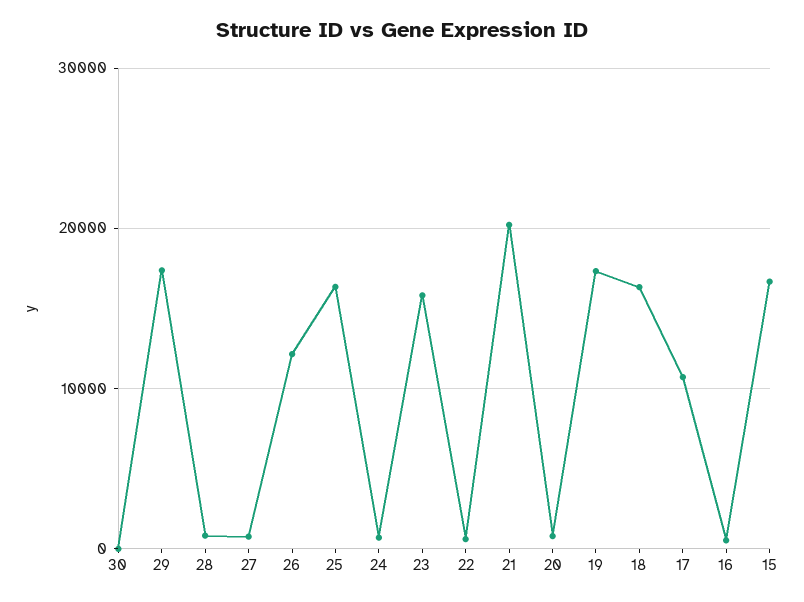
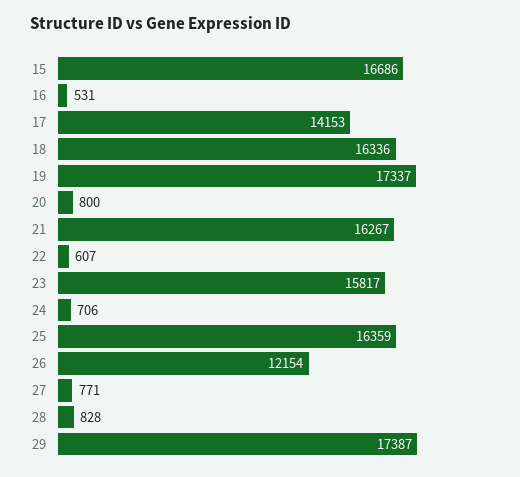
30: 0 -> none
21: 20000 -> 16267
17: 11000 -> 14153

